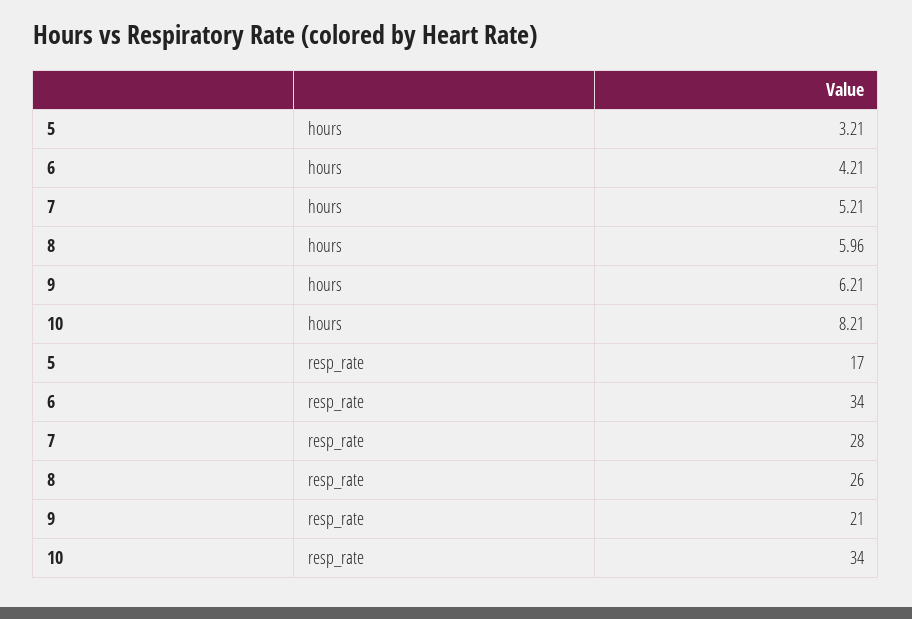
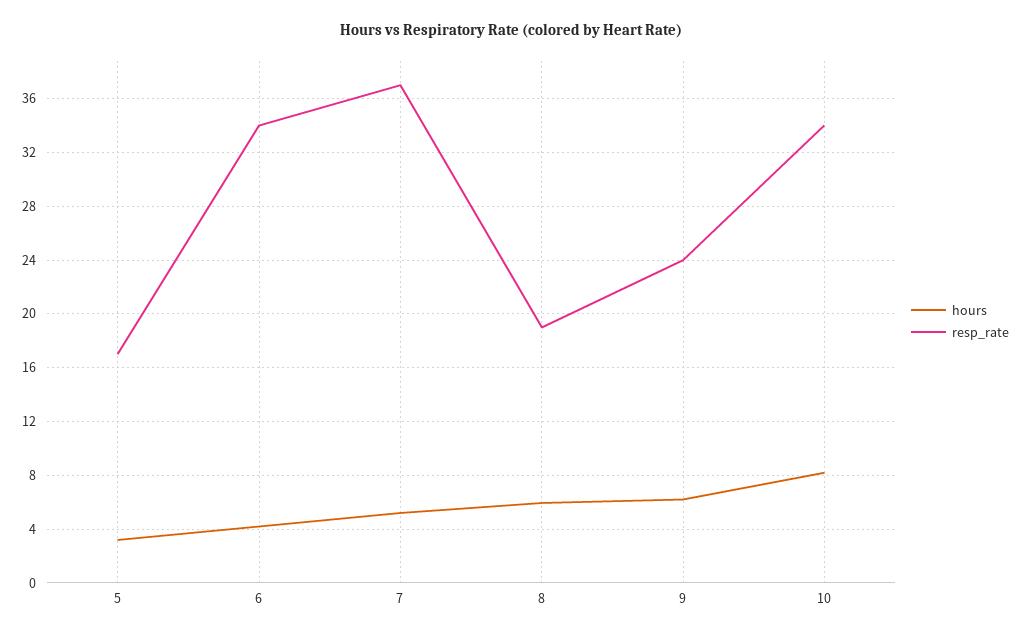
resp_rate, 7: 28 -> 37
resp_rate, 8: 26 -> 19
resp_rate, 9: 21 -> 24

